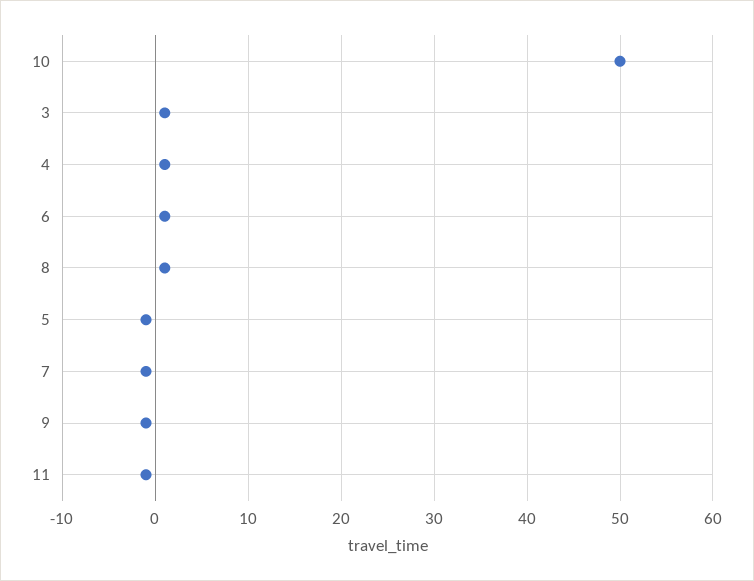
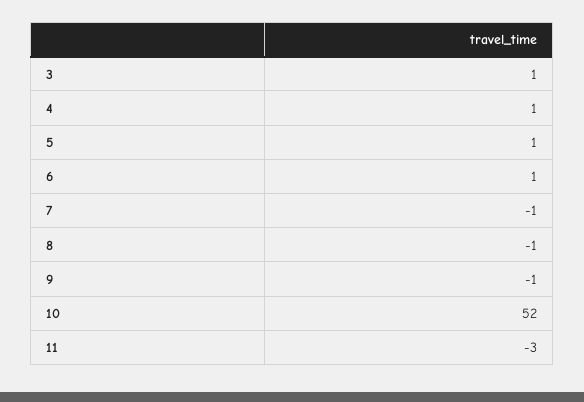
10: 50 -> 52
8: 1 -> -1
5: -1 -> 1
11: -1 -> -3

